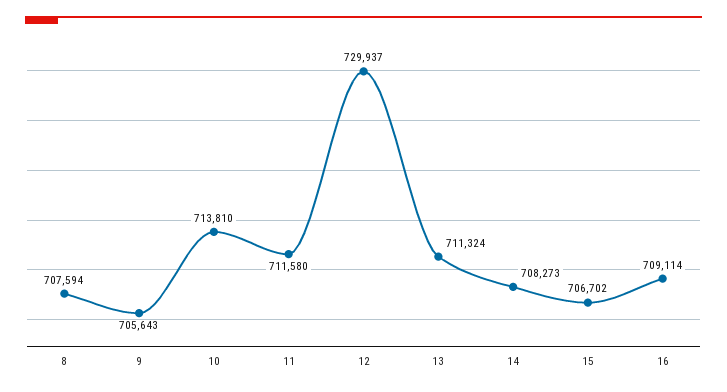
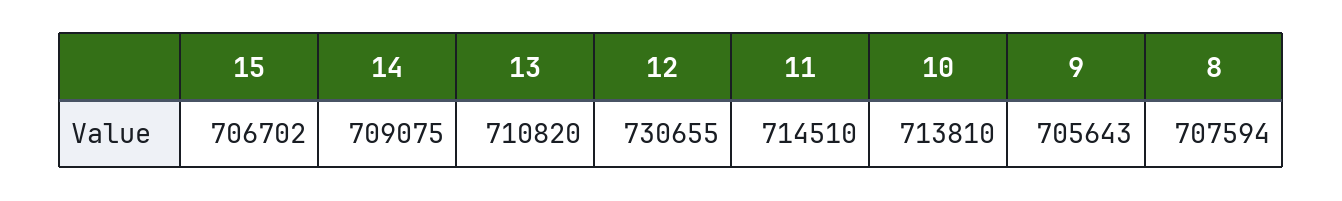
11: 711580 -> 714510
12: 729937 -> 730655
13: 711324 -> 710820
14: 708273 -> 709075
16: 709114 -> none

